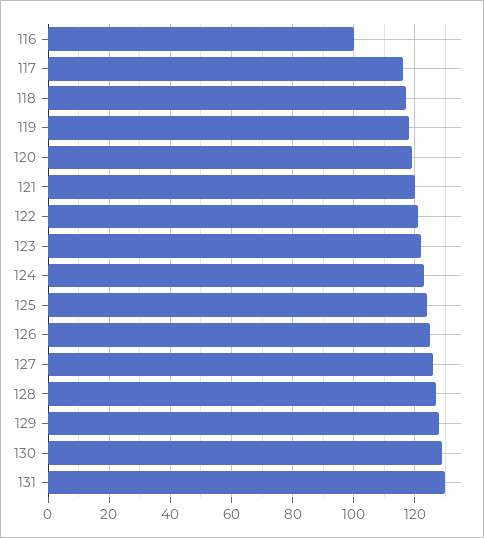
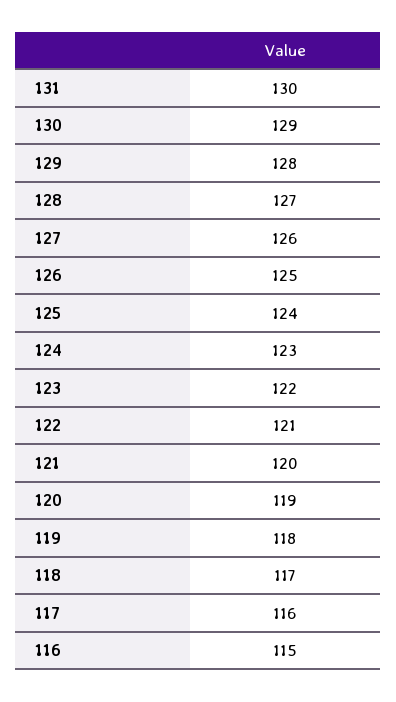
116: 100 -> 115

